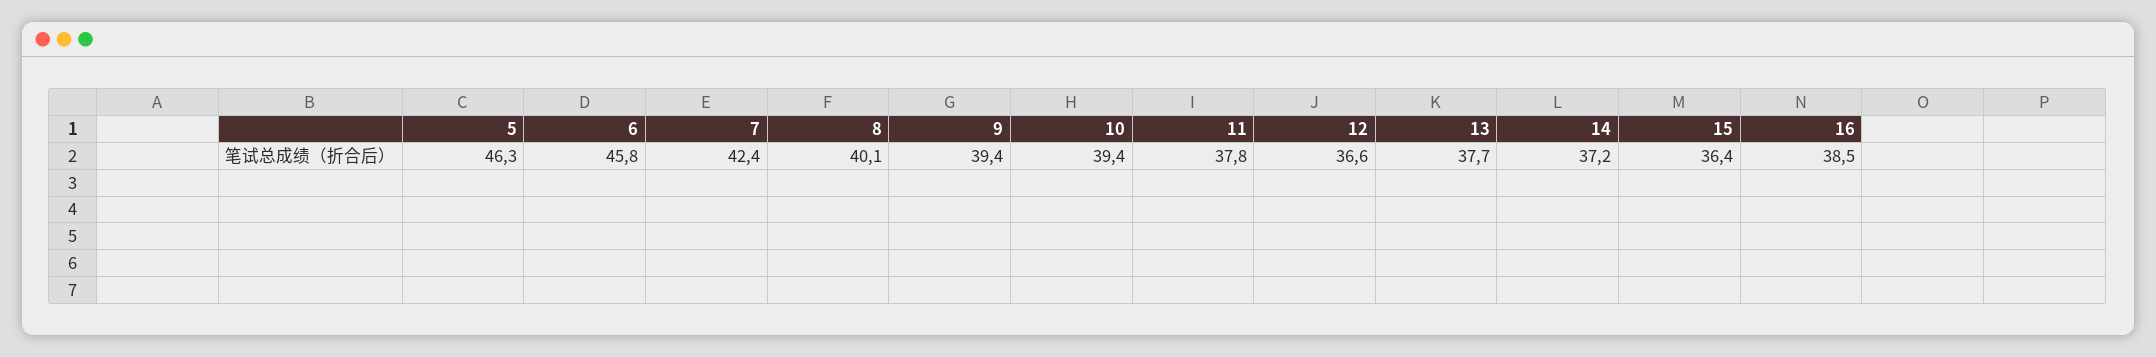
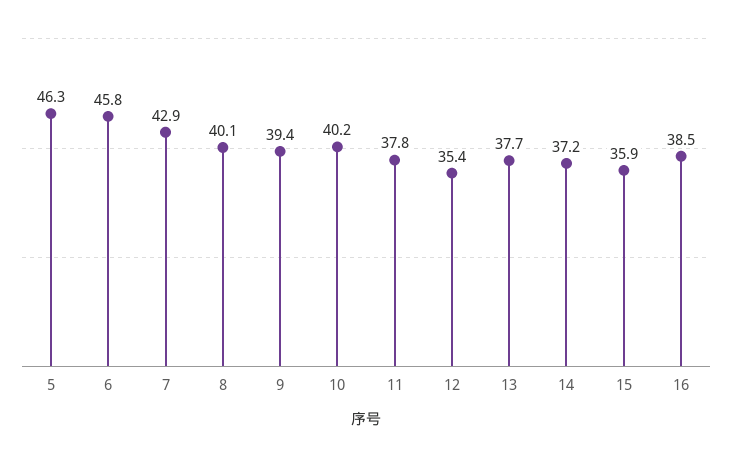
7: 42.4 -> 42.9
10: 39.4 -> 40.2
12: 36.6 -> 35.4
15: 36.4 -> 35.9

